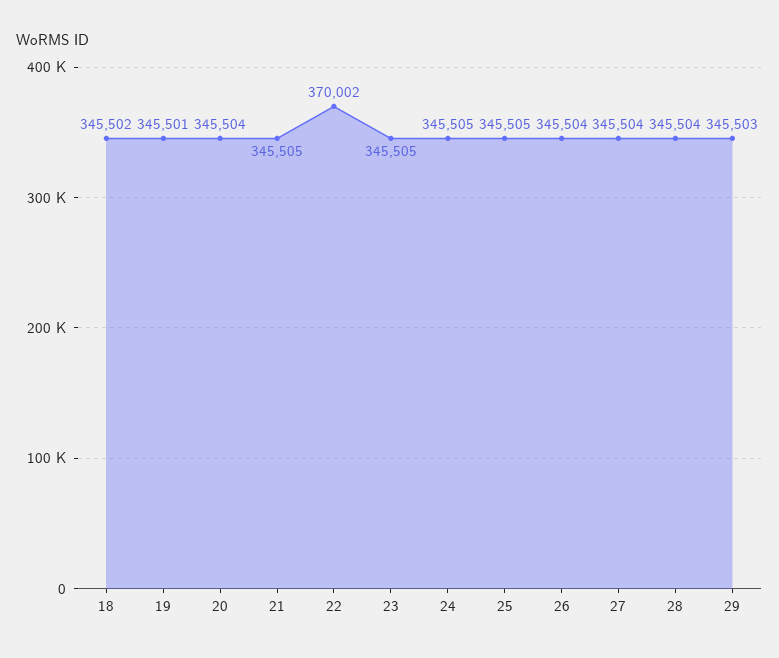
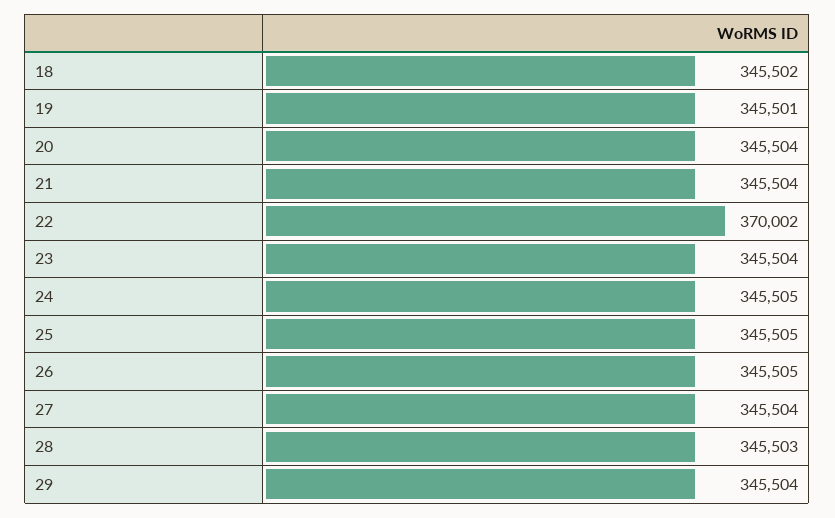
21: 345505 -> 345504
23: 345505 -> 345504
26: 345504 -> 345505
28: 345504 -> 345503
29: 345503 -> 345504

